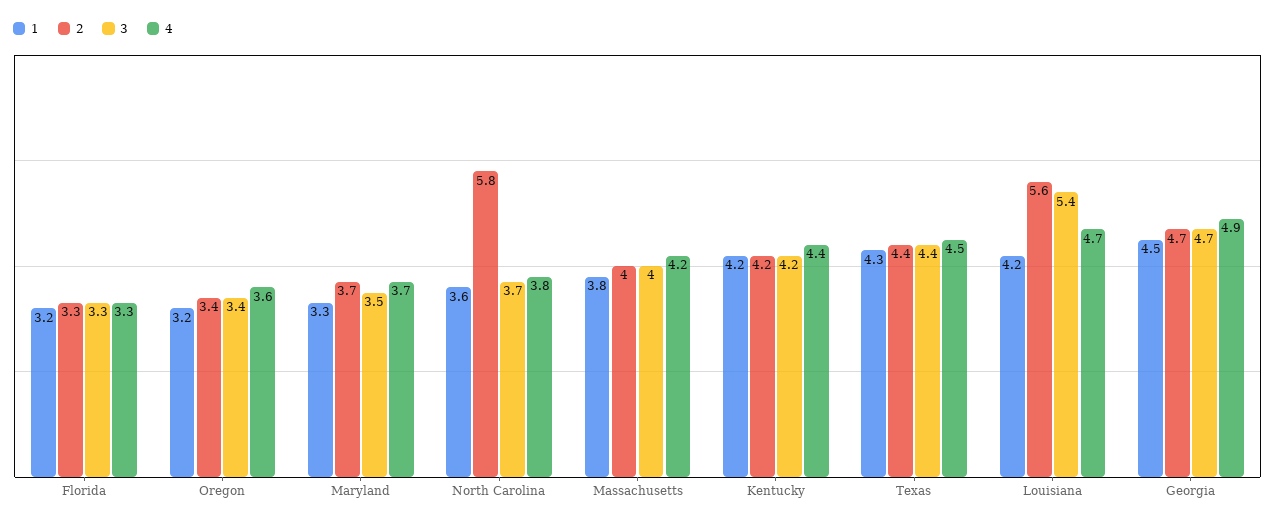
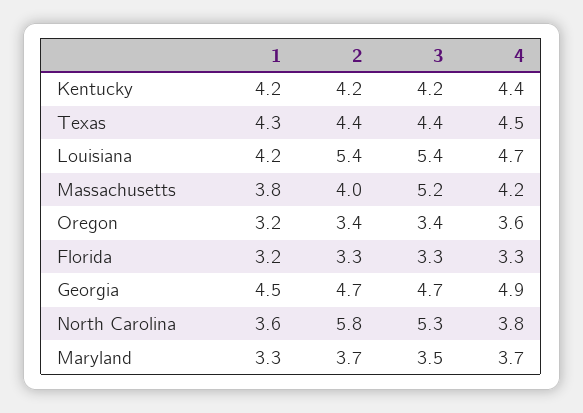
3, North Carolina: 3.7 -> 5.3
3, Massachusetts: 4 -> 5.2
2, Louisiana: 5.6 -> 5.4

